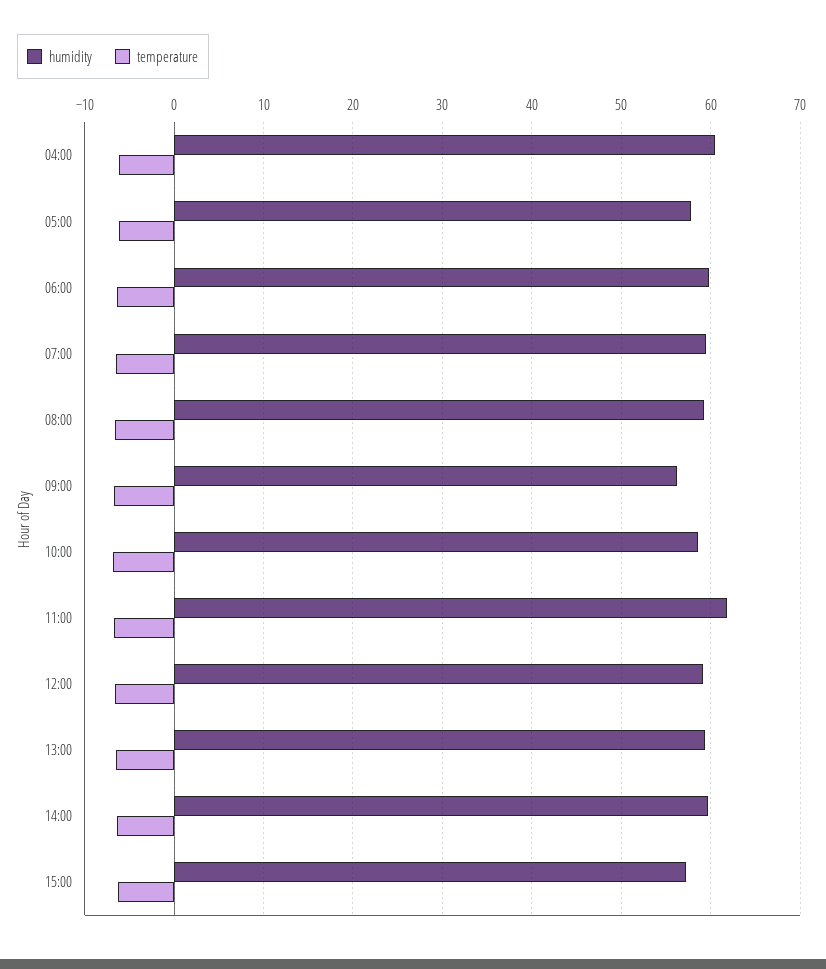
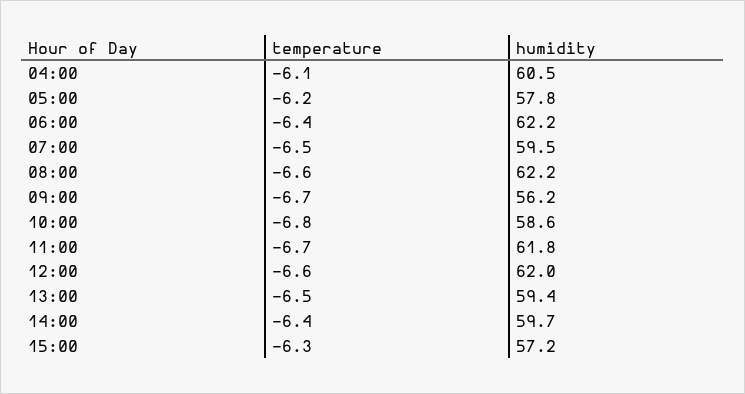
humidity, 06:00: 60 -> 62.2
humidity, 08:00: 59 -> 62.2
humidity, 12:00: 59 -> 62

